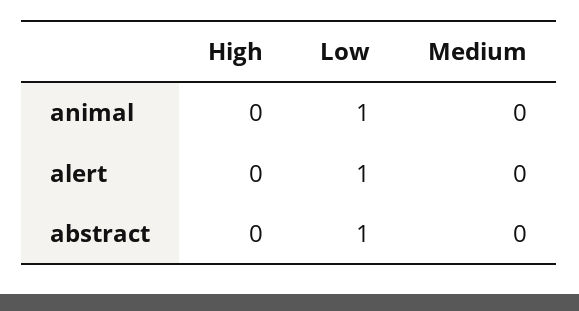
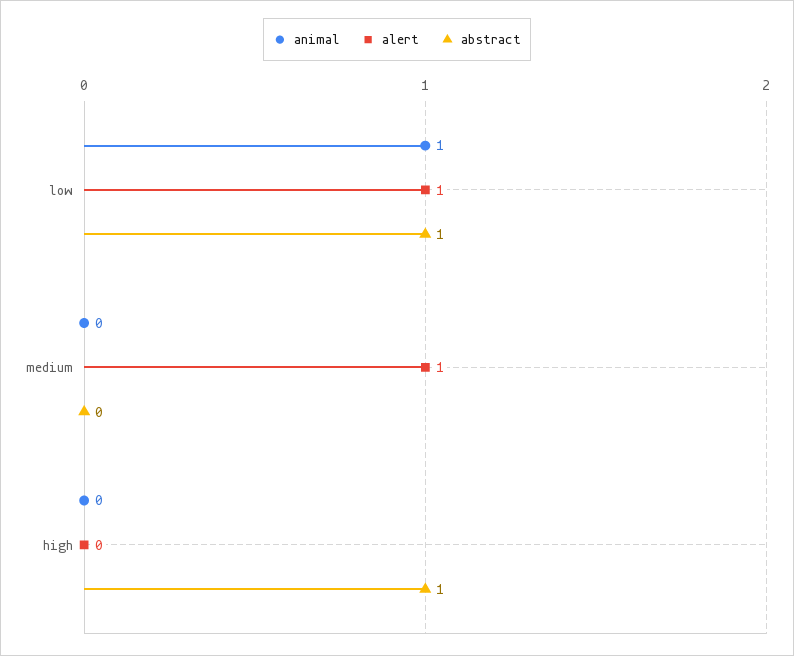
alert, Medium: 0 -> 1
abstract, High: 0 -> 1

